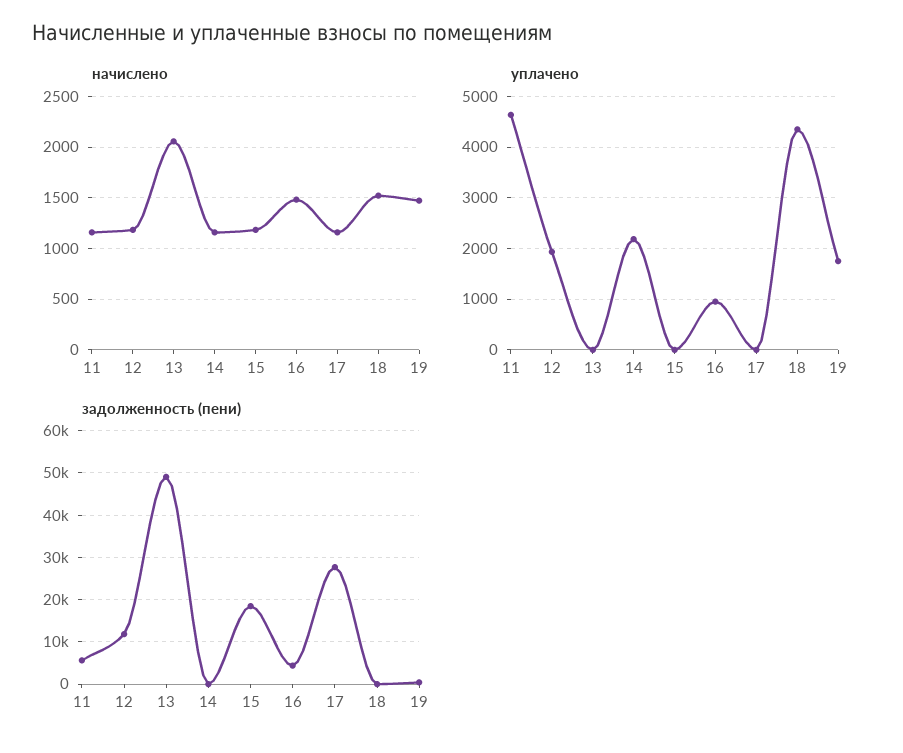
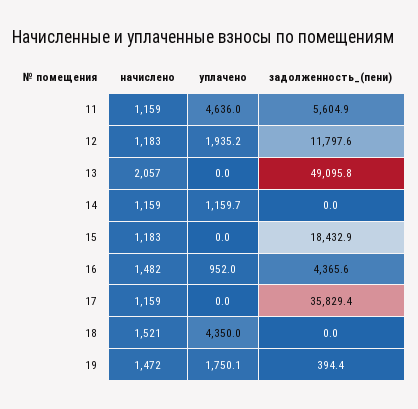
уплачено, 14: 2200 -> 1159.7
задолженность (пени), 17: 28000 -> 35829.4

